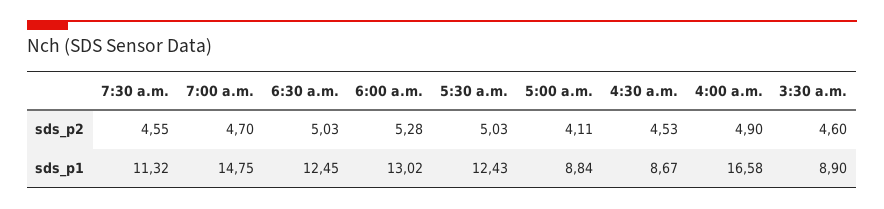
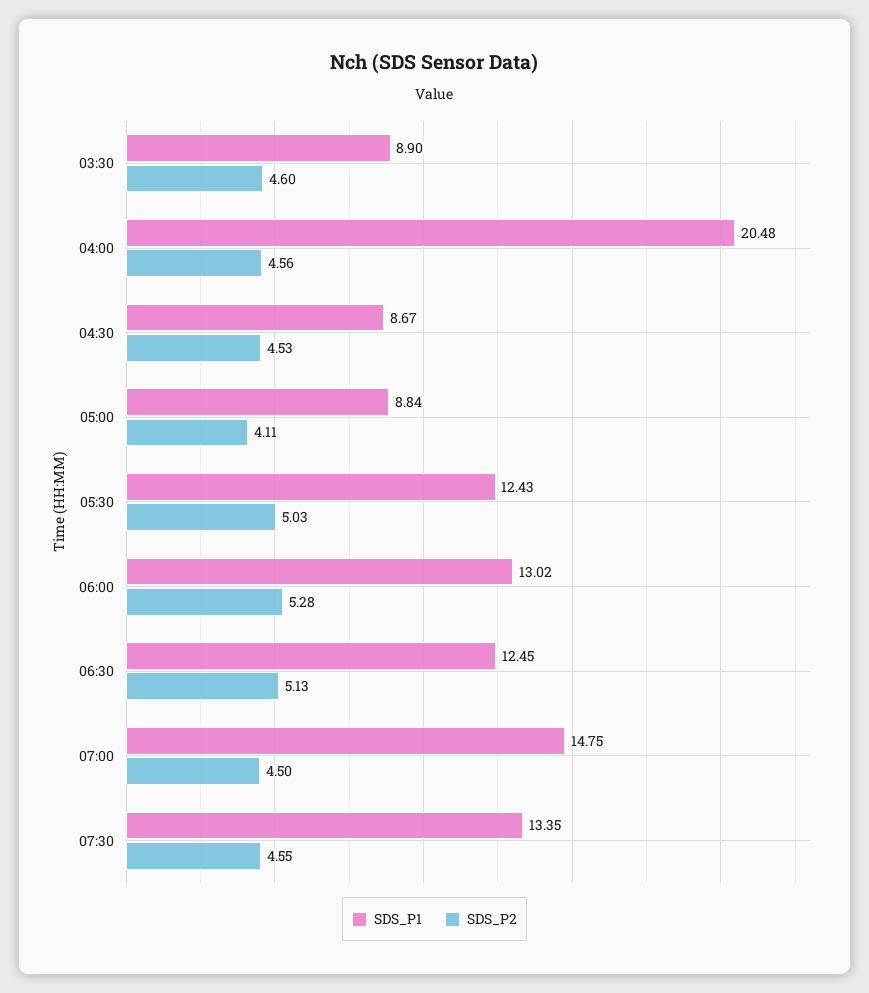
sds_p2, 7:00 a.m.: 4.7 -> 4.5
sds_p2, 6:30 a.m.: 5.03 -> 5.13
sds_p2, 4:00 a.m.: 4.9 -> 4.56
sds_p1, 7:30 a.m.: 11.32 -> 13.35
sds_p1, 4:00 a.m.: 16.58 -> 20.48

